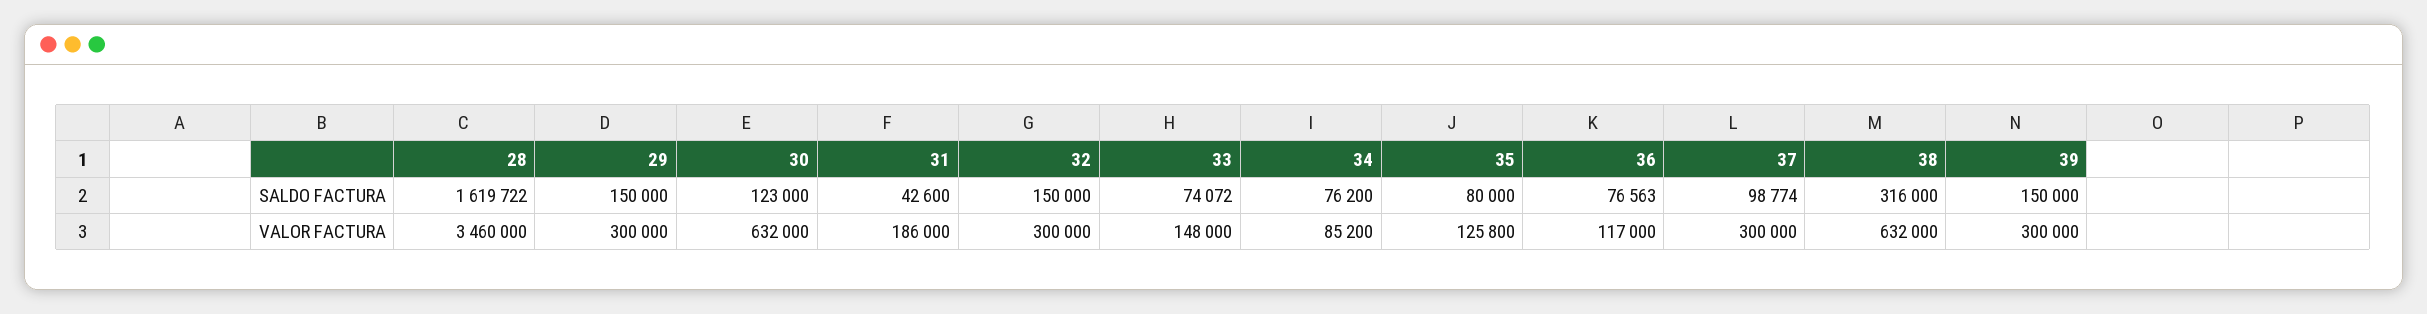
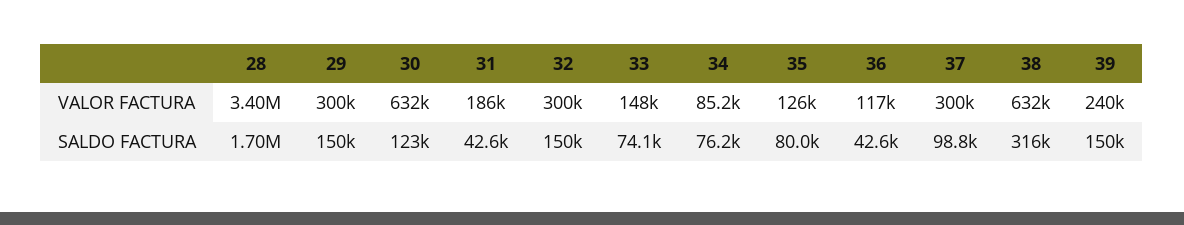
28, SALDO FACTURA: 1619722 -> 1700000
36, SALDO FACTURA: 76563 -> 42600
28, VALOR FACTURA: 3460000 -> 3400000
39, VALOR FACTURA: 300000 -> 240000

